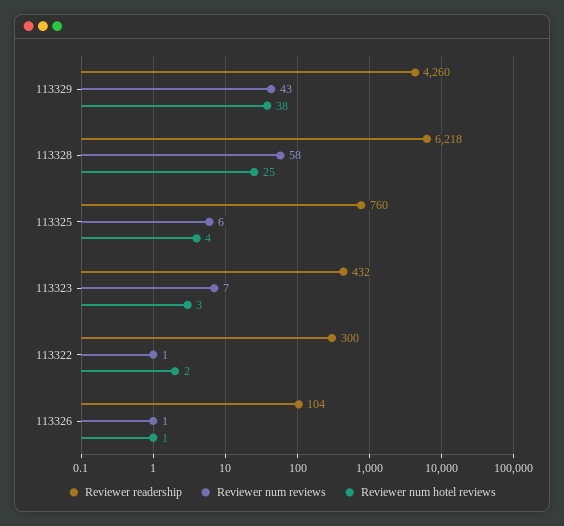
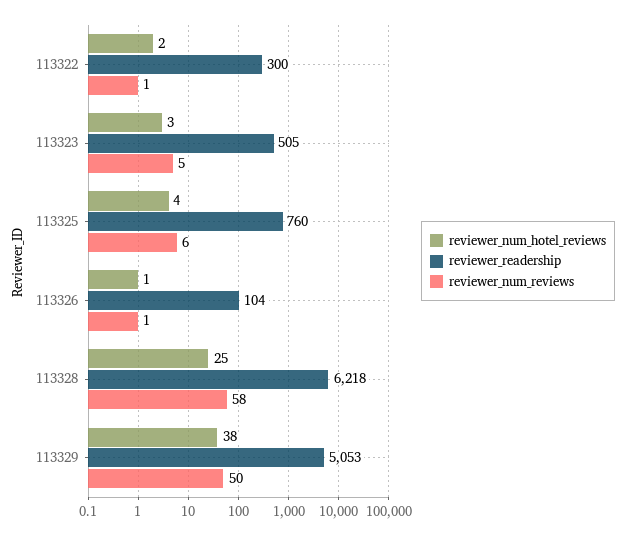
Reviewer readership, 113329: 4260 -> 5053
Reviewer num reviews, 113329: 43 -> 50
Reviewer readership, 113323: 432 -> 505
Reviewer num reviews, 113323: 7 -> 5

